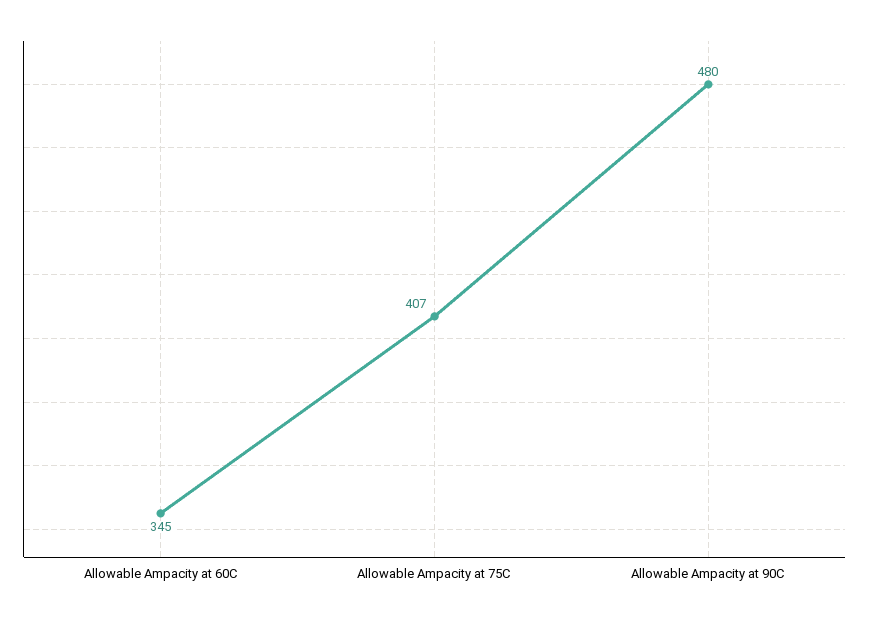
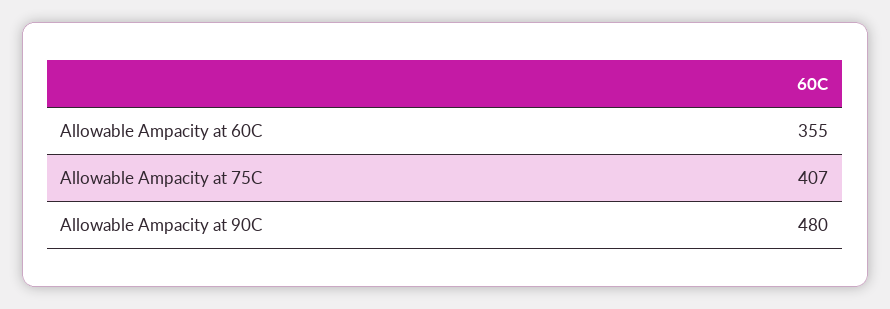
Allowable Ampacity at 60C: 345 -> 355

